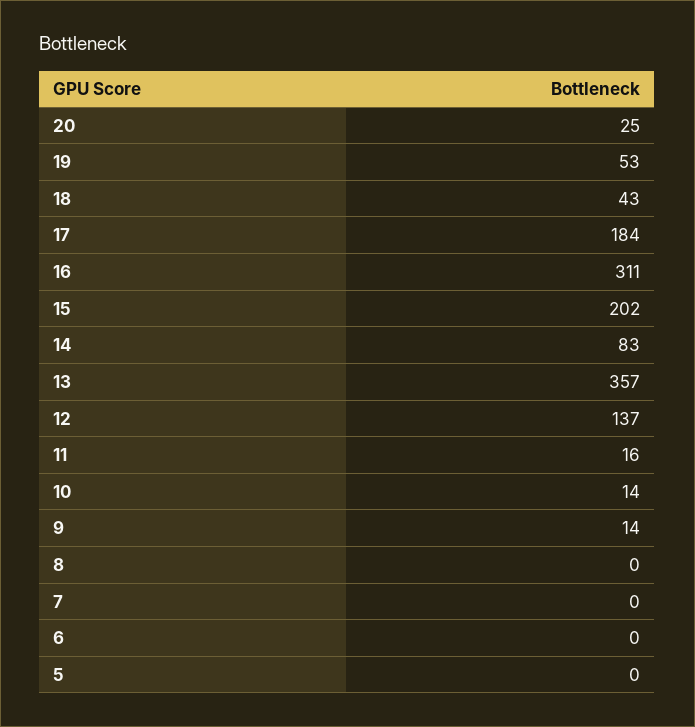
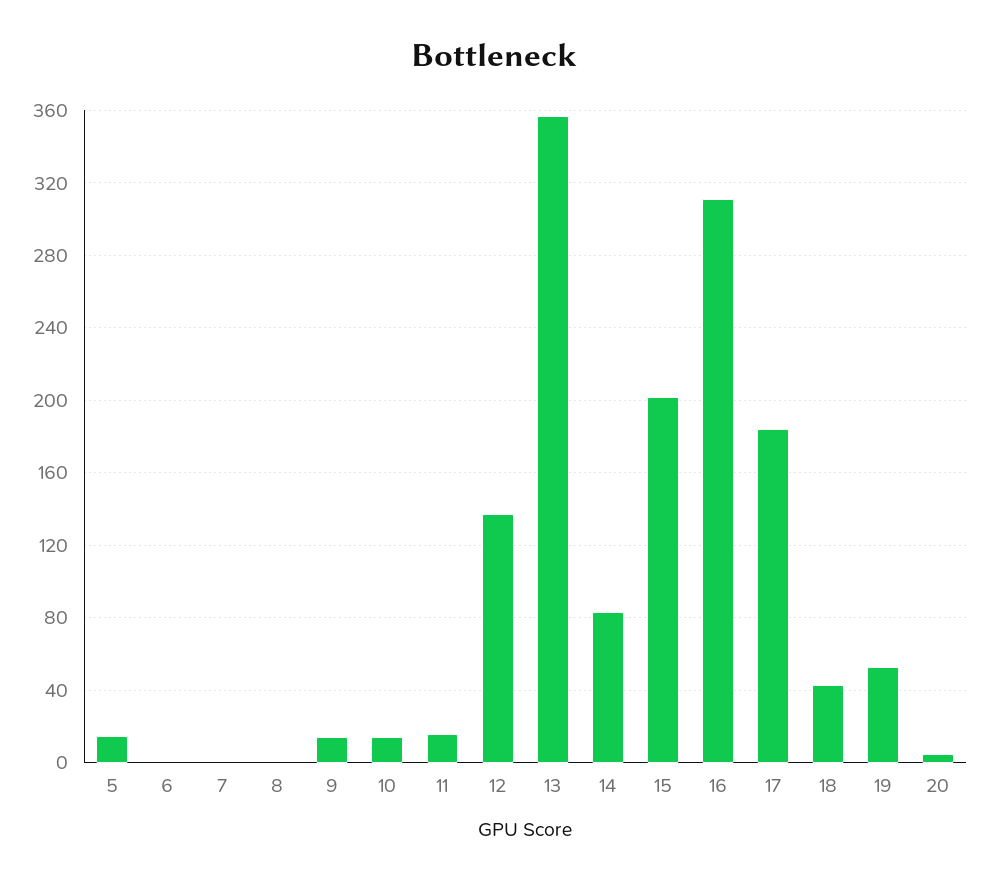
20: 25 -> 5
5: 0 -> 15

